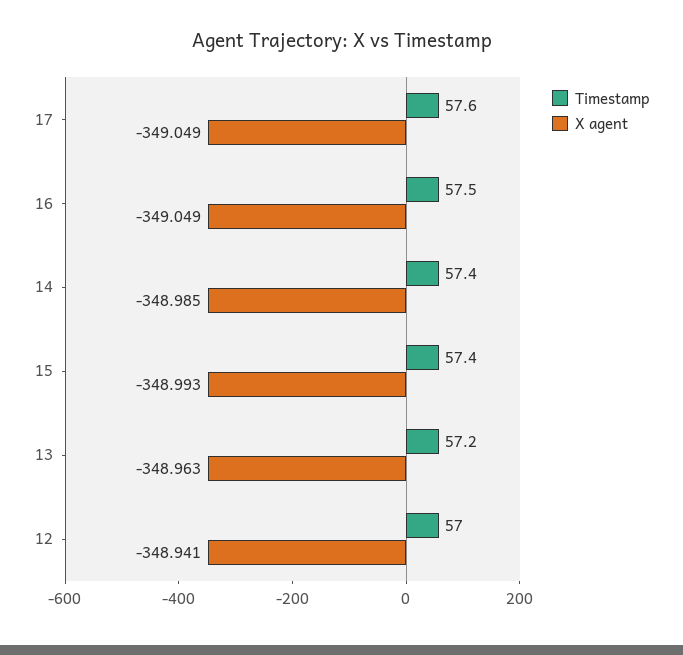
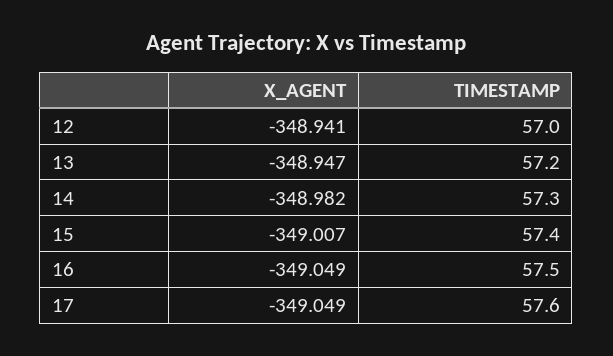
Timestamp, 14: 57.4 -> 57.3
X agent, 14: -348.985 -> -348.982
X agent, 15: -348.993 -> -349.007
X agent, 13: -348.963 -> -348.947

